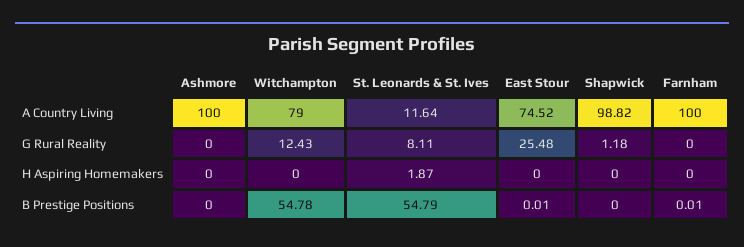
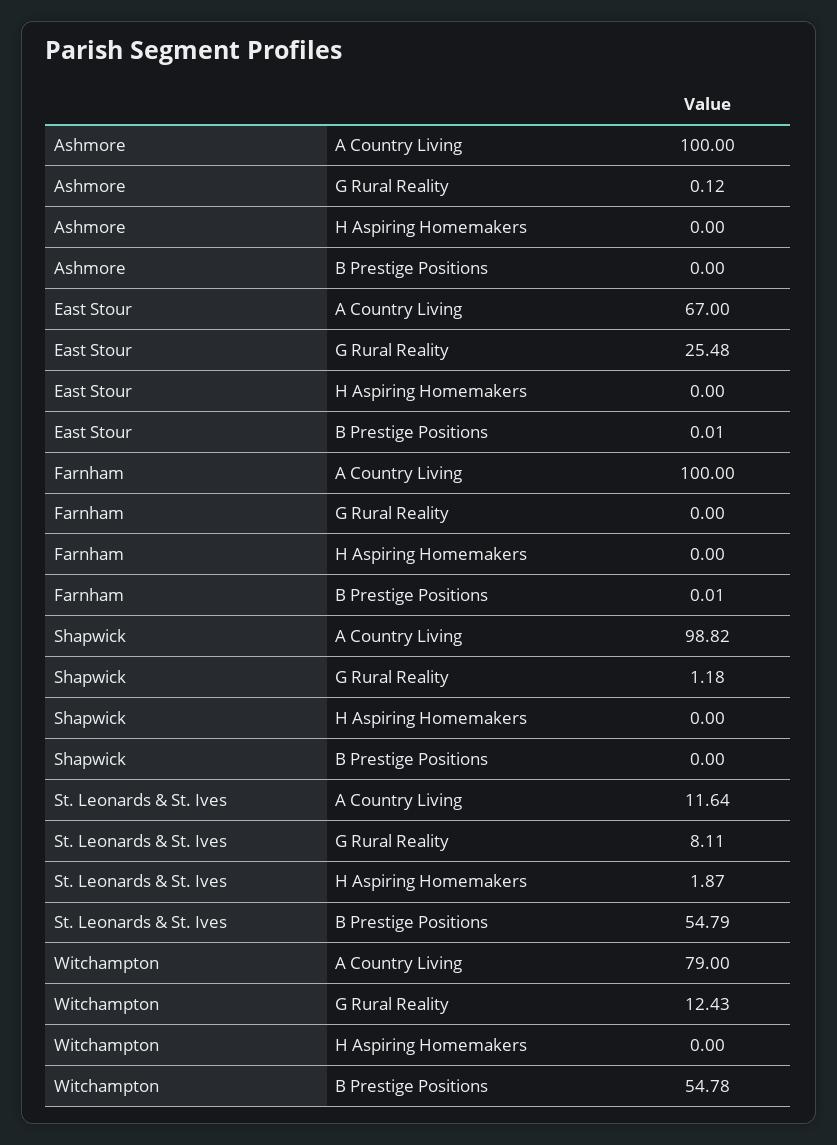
East Stour, A Country Living: 74.52 -> 67
Ashmore, G Rural Reality: 0 -> 0.12

